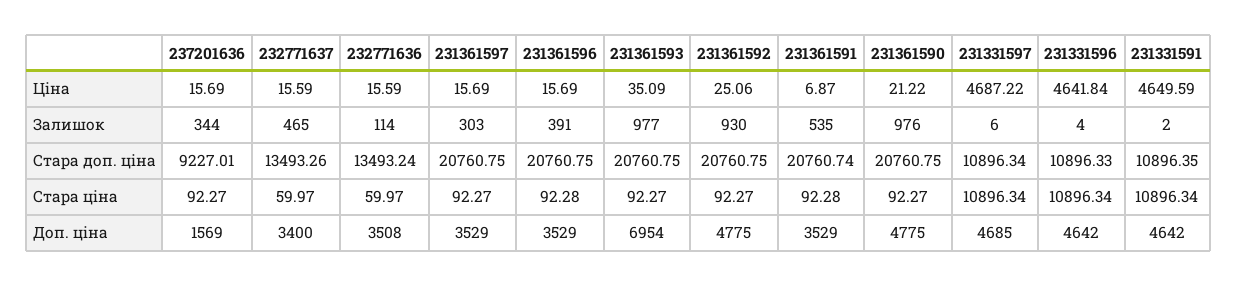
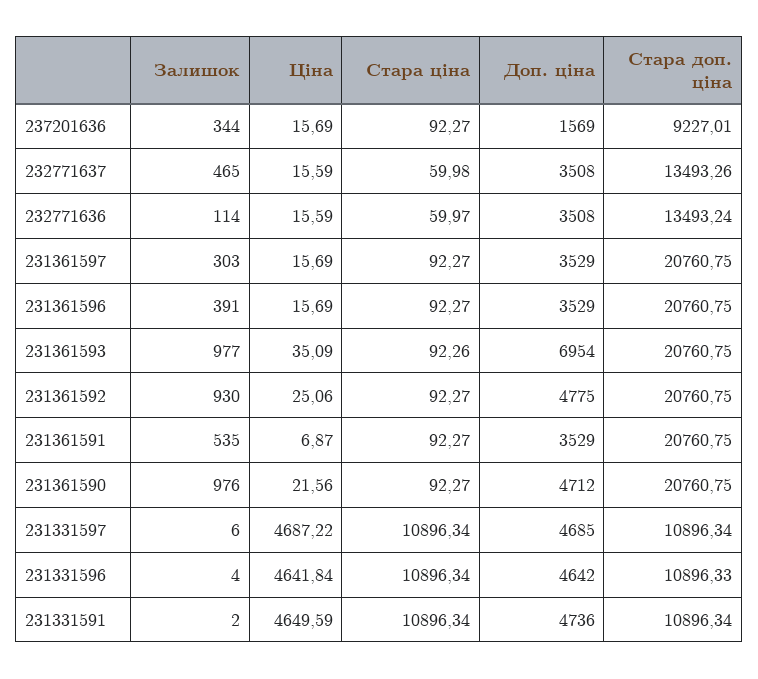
231361590, Ціна: 21.22 -> 21.56
231361591, Стара доп. ціна: 20760.74 -> 20760.75
231331591, Стара доп. ціна: 10896.35 -> 10896.34
232771637, Стара ціна: 59.97 -> 59.98
231361596, Стара ціна: 92.28 -> 92.27
231361593, Стара ціна: 92.27 -> 92.26
231361591, Стара ціна: 92.28 -> 92.27
232771637, Доп. ціна: 3400 -> 3508
231361590, Доп. ціна: 4775 -> 4712
231331591, Доп. ціна: 4642 -> 4736

